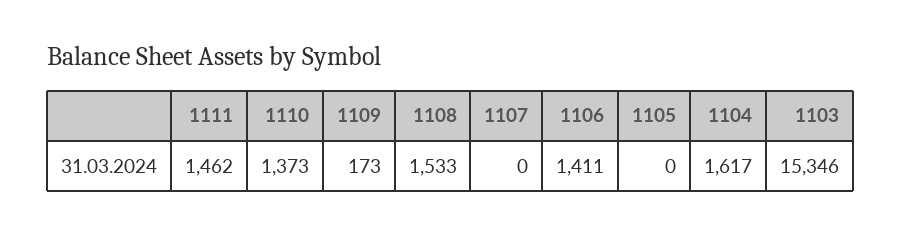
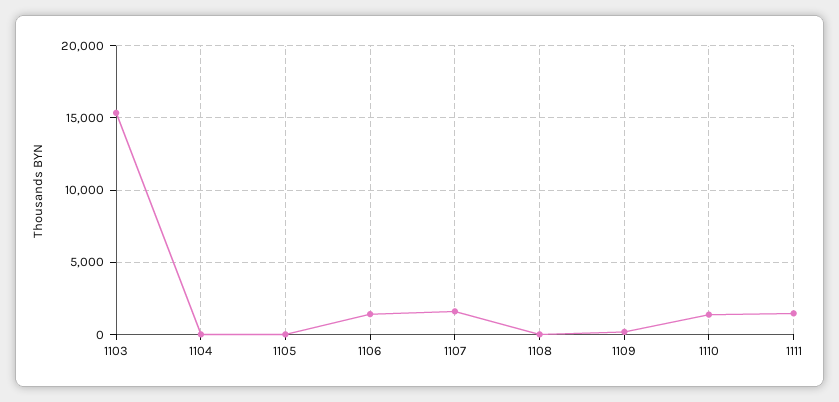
1108: 1533 -> 0
1107: 0 -> 1500
1104: 1617 -> 0

